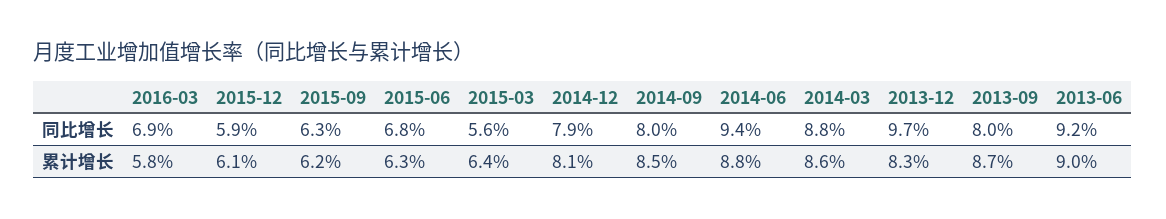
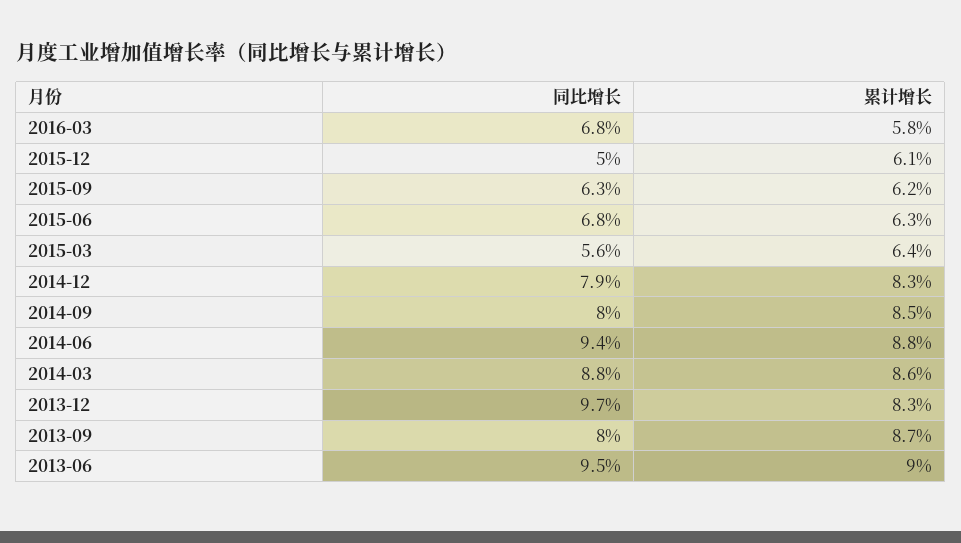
2016-03, 同比增长: 6.9 -> 6.8
2015-12, 同比增长: 5.9 -> 5
2013-06, 同比增长: 9.2 -> 9.5
2014-12, 累计增长: 8.1 -> 8.3

